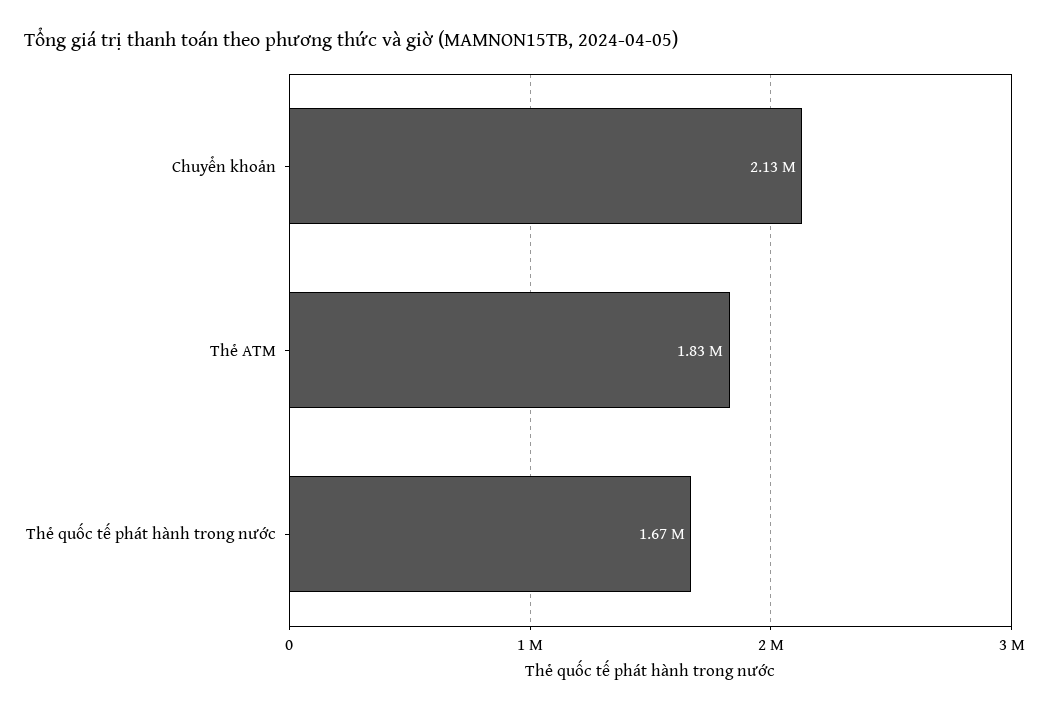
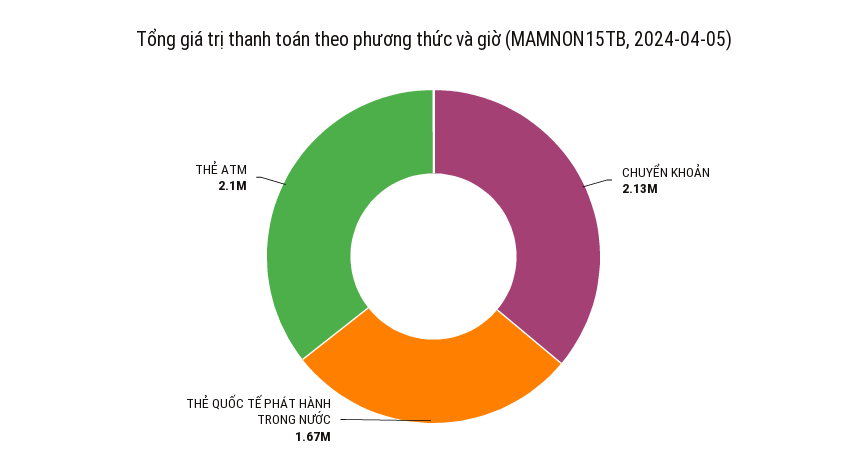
Thẻ ATM: 1830000 -> 2100000

